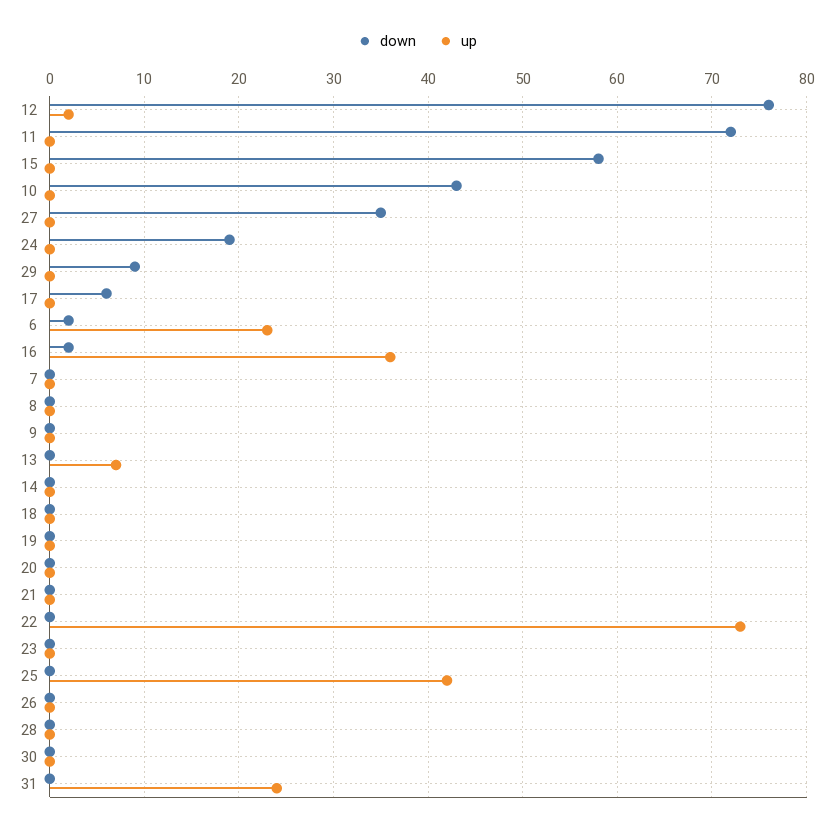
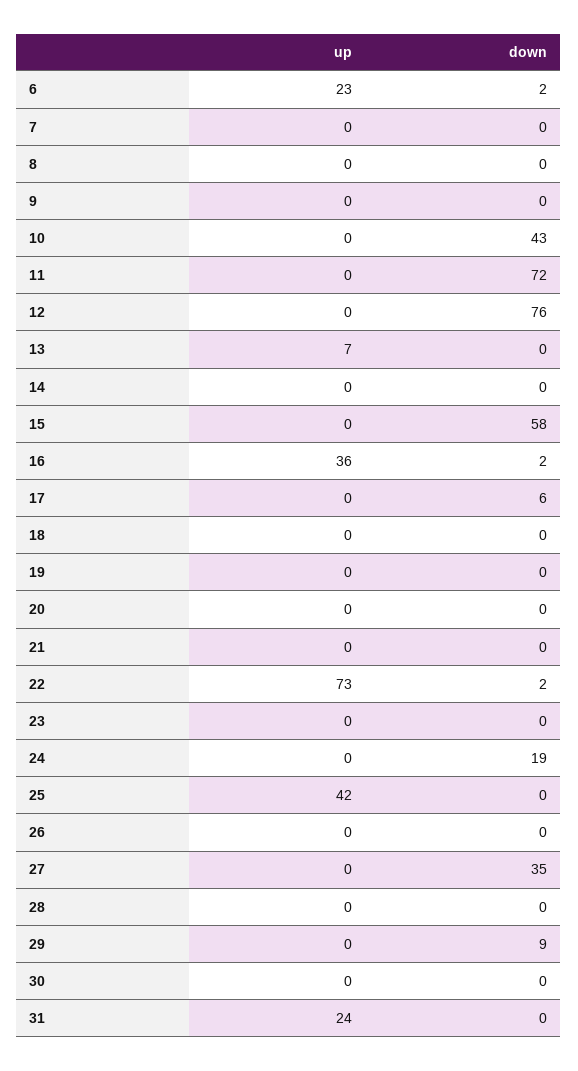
up, 12: 2 -> 0
down, 22: 0 -> 2

